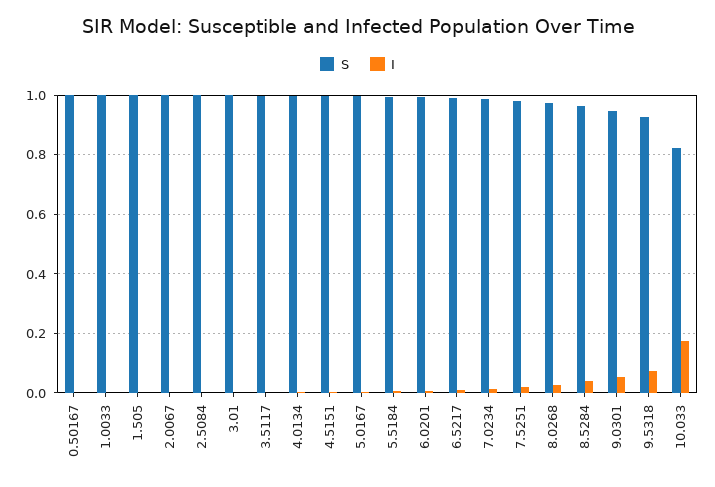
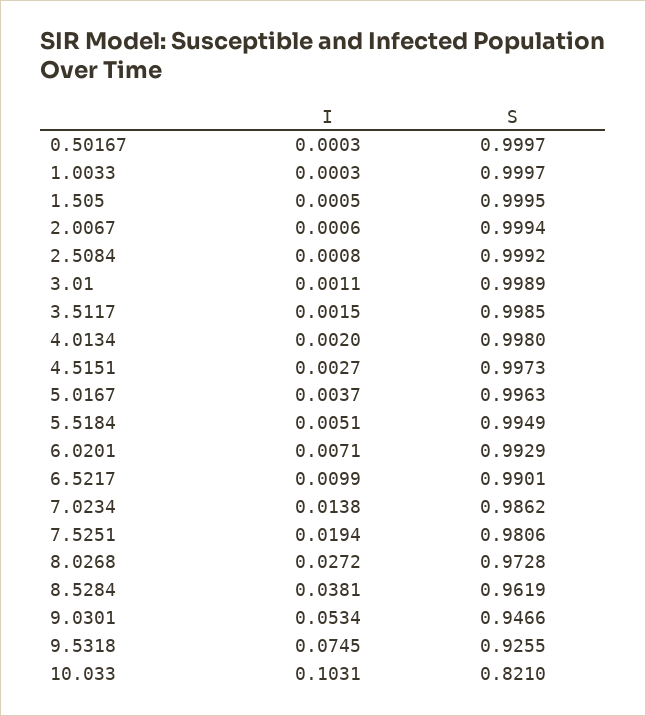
I, 10.033: 0.175 -> 0.1031

